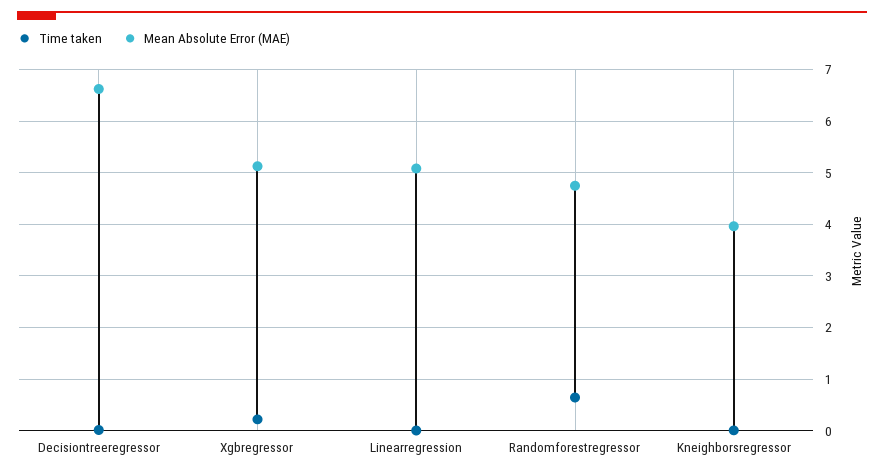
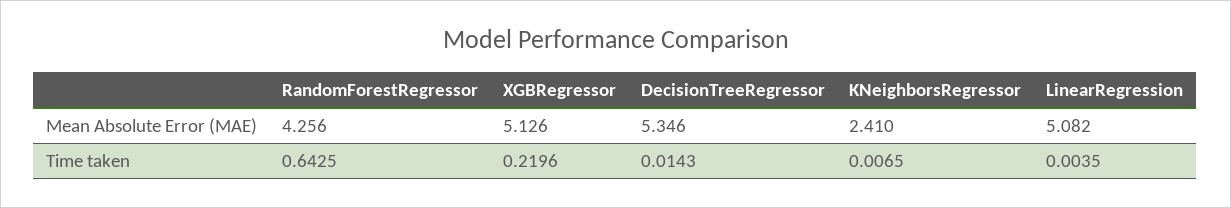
Mean Absolute Error (MAE), Decisiontreeregressor: 6.6 -> 5.346
Mean Absolute Error (MAE), Randomforestregressor: 4.8 -> 4.256
Mean Absolute Error (MAE), Kneighborsregressor: 4 -> 2.41

